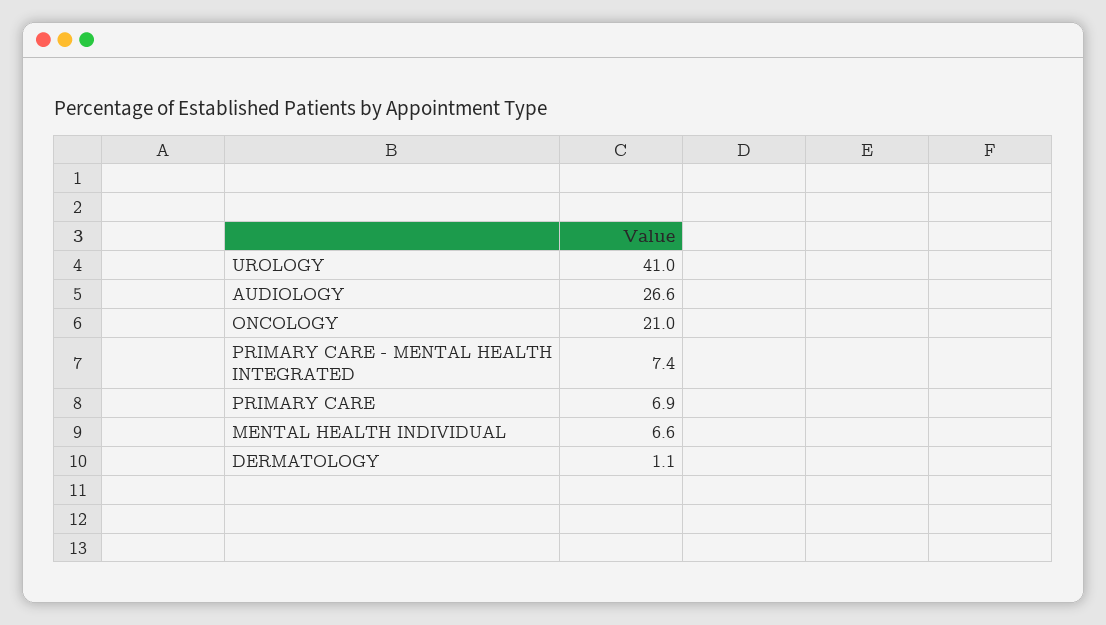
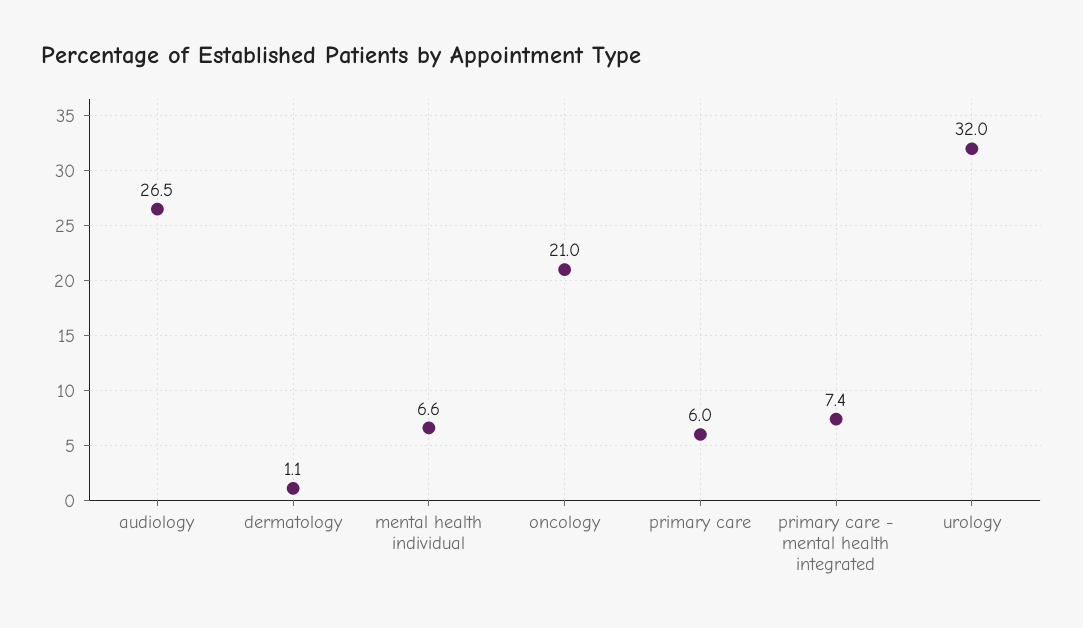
UROLOGY: 41 -> 32
AUDIOLOGY: 26.6 -> 26.5
PRIMARY CARE: 6.9 -> 6

